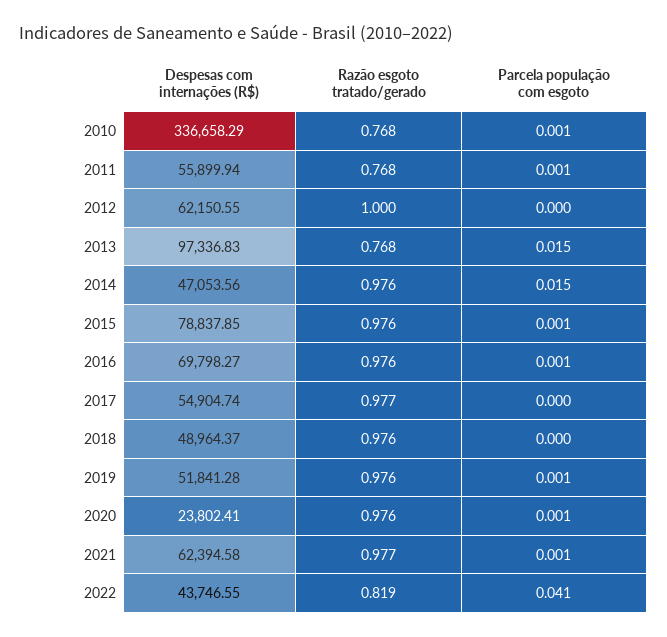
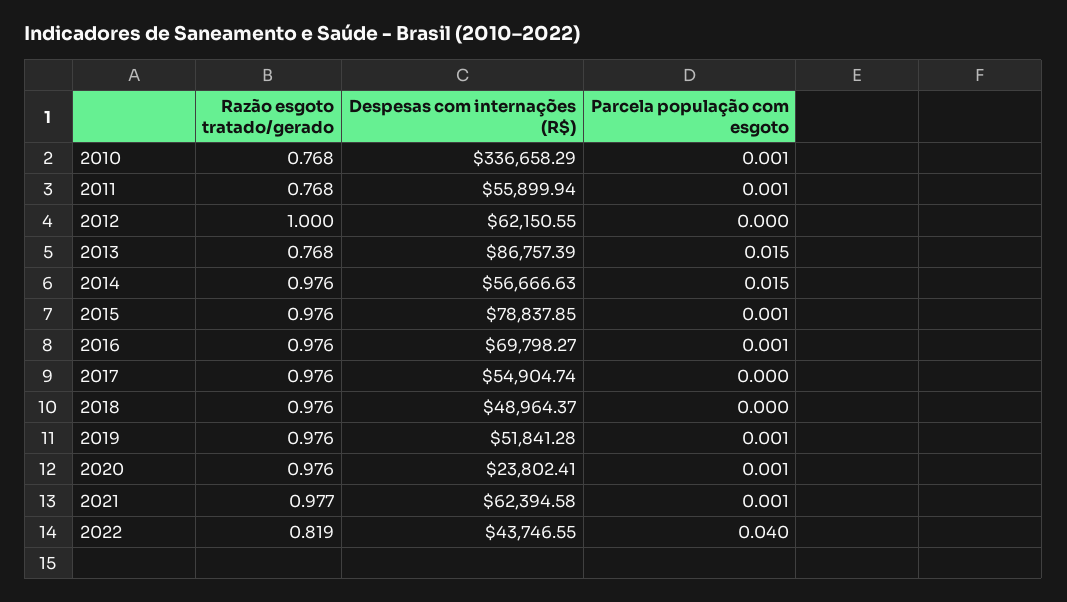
Despesas com internações (R$), 2013: 97336.83 -> 86757.39
Despesas com internações (R$), 2014: 47053.56 -> 56666.63
Razão esgoto tratado/gerado, 2017: 0.977 -> 0.976
Parcela população com esgoto, 2022: 0.041 -> 0.04

